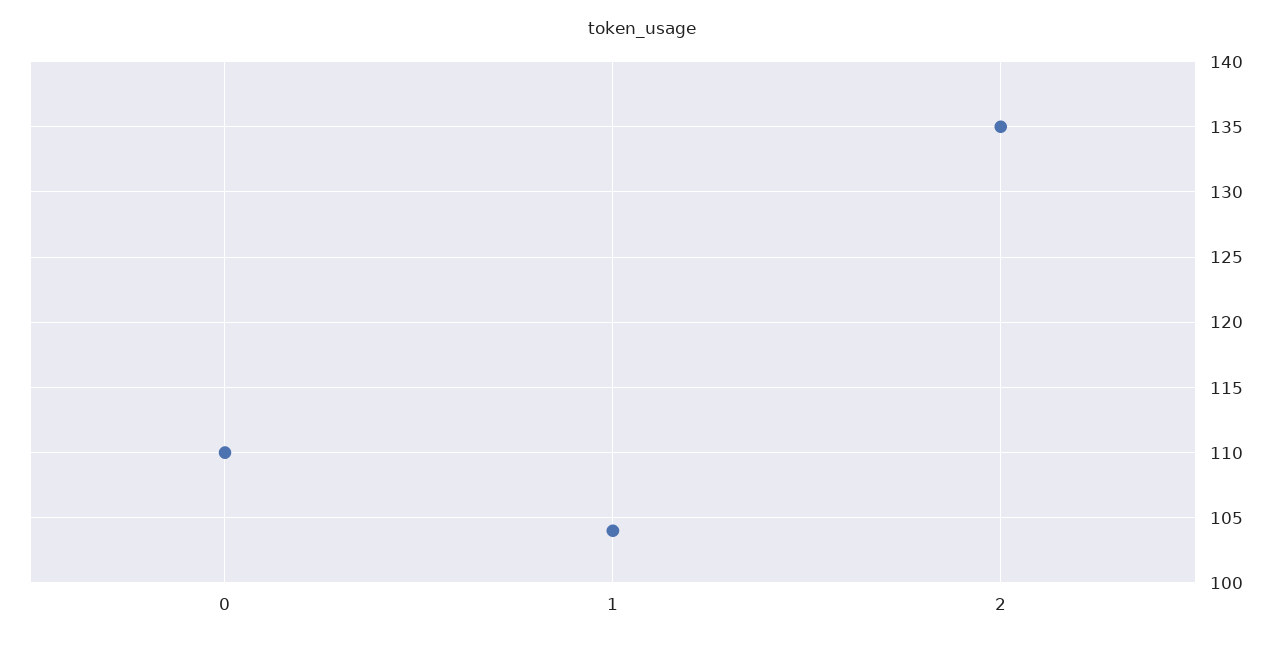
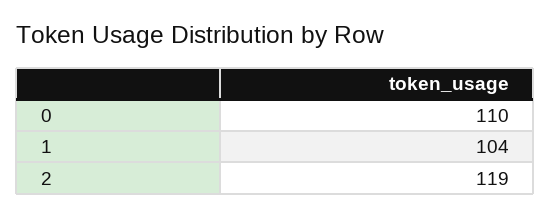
2: 135 -> 119

